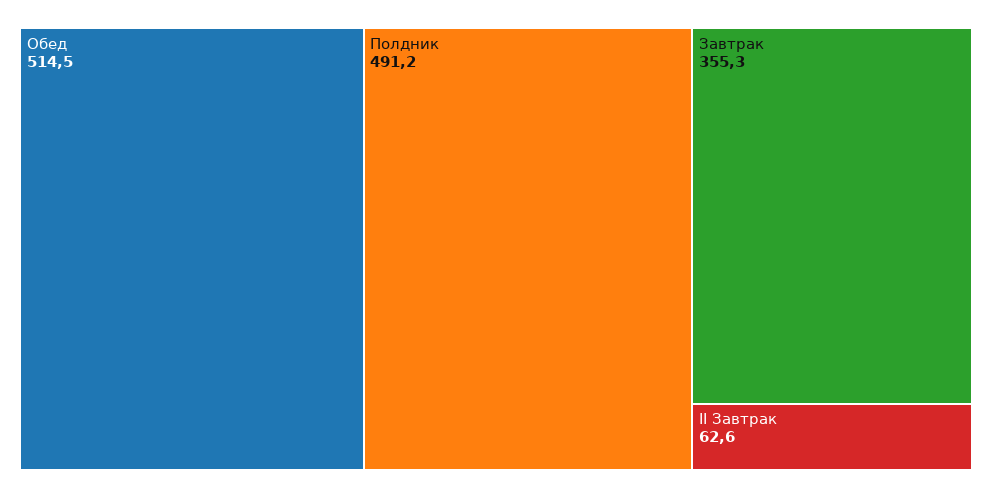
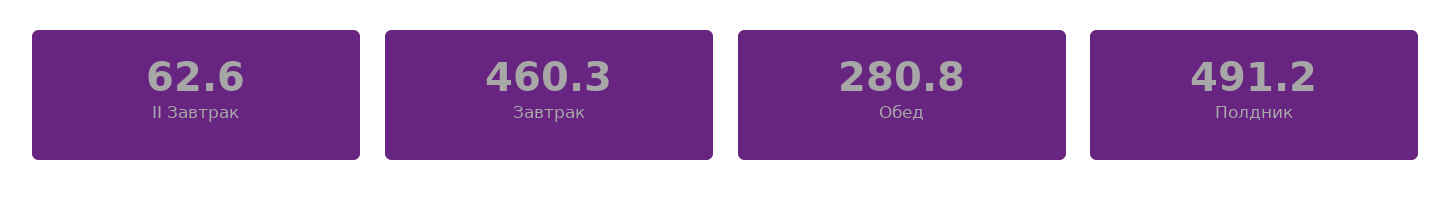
Обед: 514.5 -> 280.8
Завтрак: 355.3 -> 460.3

